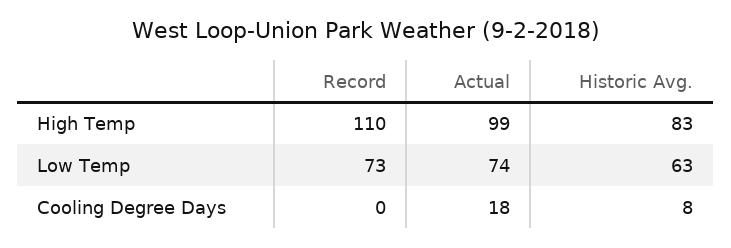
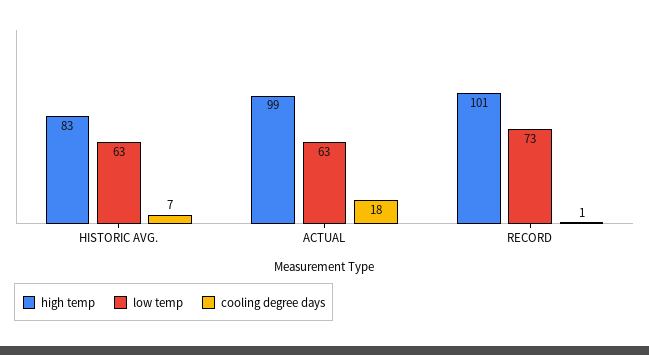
High Temp, Record: 110 -> 101
Low Temp, Actual: 74 -> 63
Cooling Degree Days, Record: 0 -> 1
Cooling Degree Days, Historic Avg.: 8 -> 7

